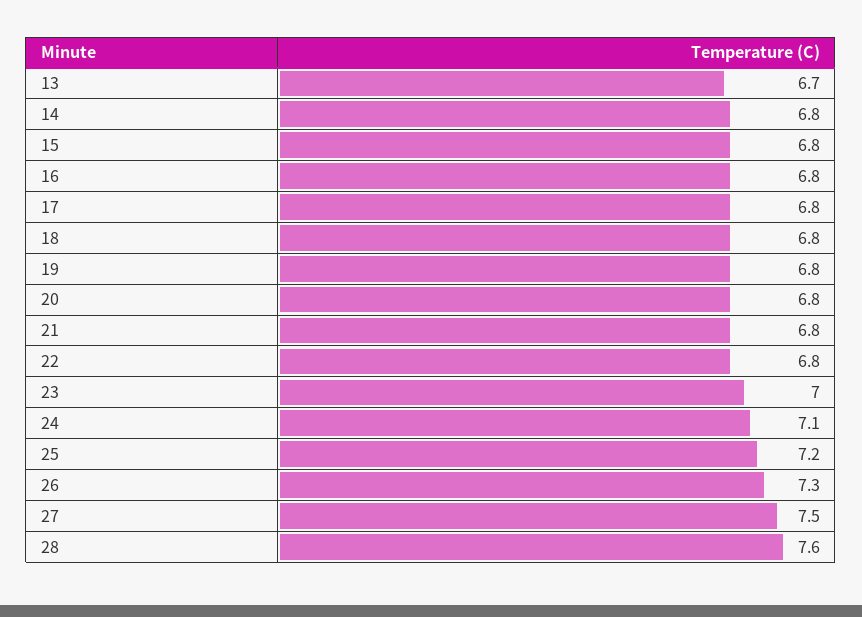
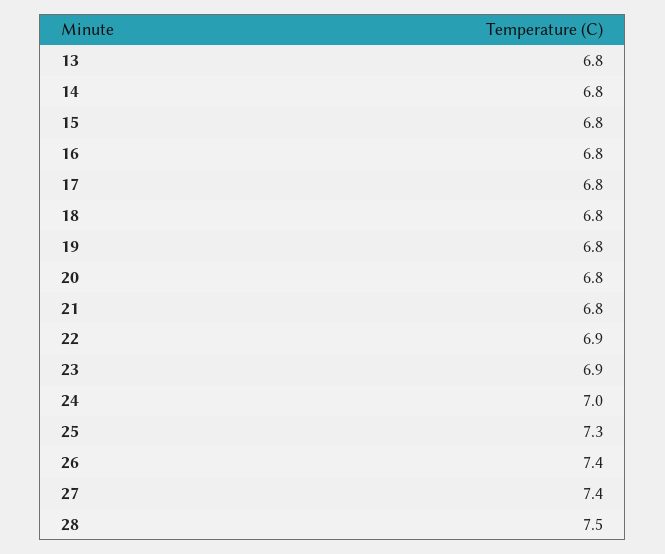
13: 6.7 -> 6.8
22: 6.8 -> 6.9
23: 7 -> 6.9
24: 7.1 -> 7
25: 7.2 -> 7.3
26: 7.3 -> 7.4
27: 7.5 -> 7.4
28: 7.6 -> 7.5

